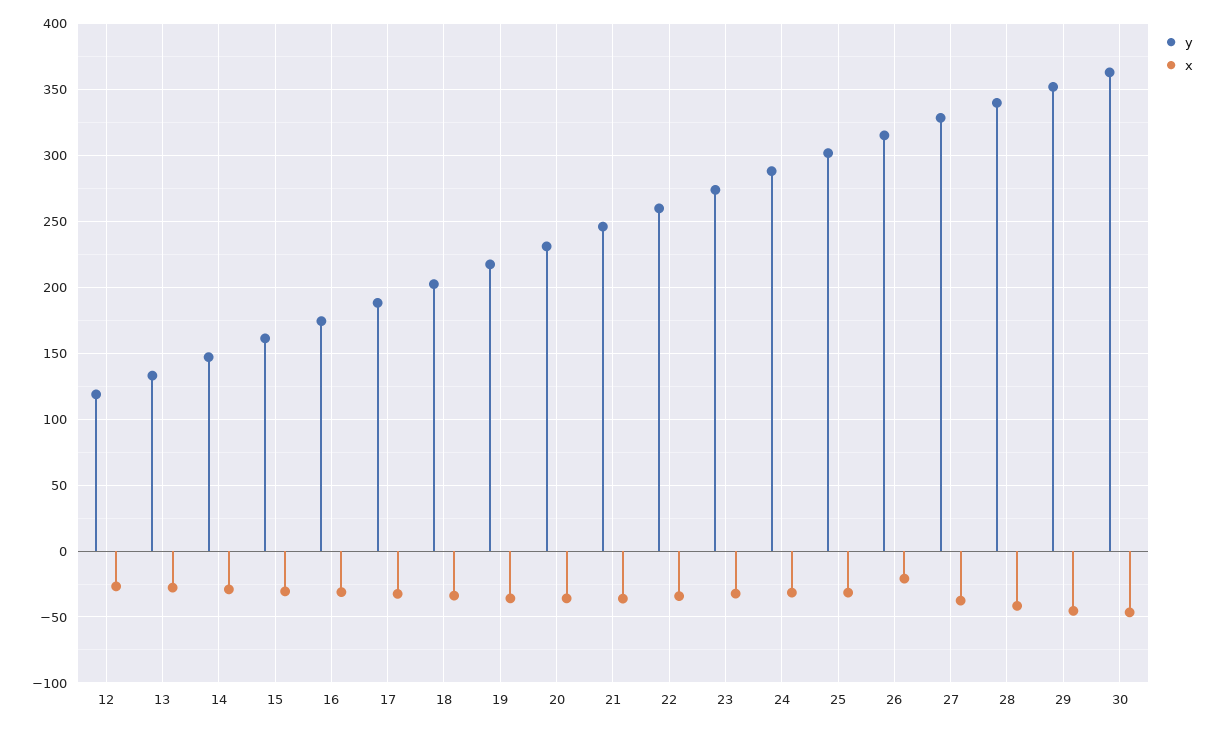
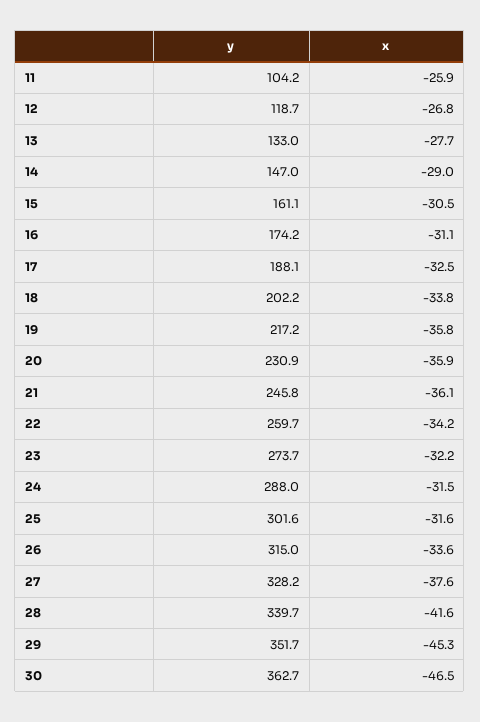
x, 26: -20 -> -33.6
y, 11: none -> 104.2
x, 11: none -> -25.9

